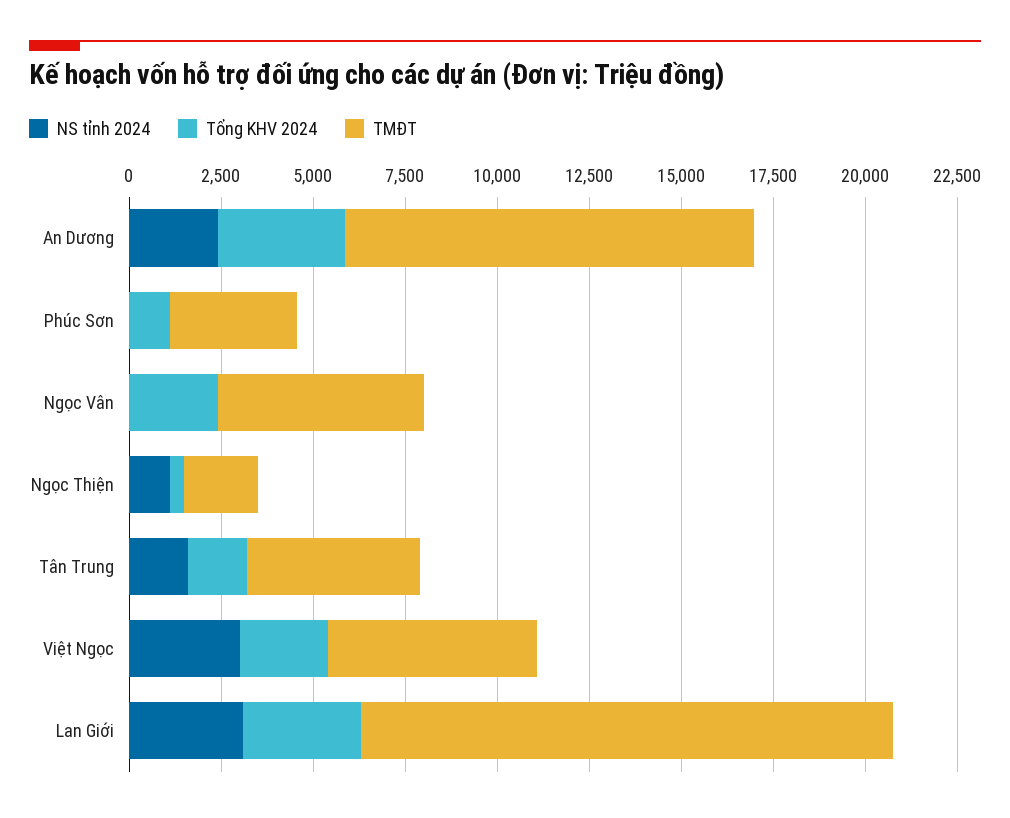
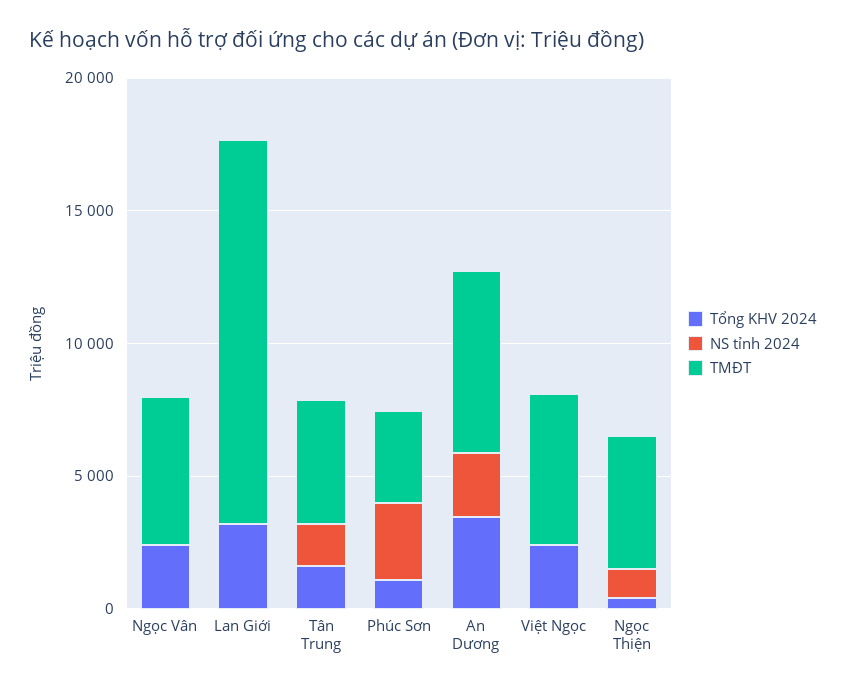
TMĐT, An Dương: 11000 -> 7000
NS tỉnh 2024, Phúc Sơn: 0 -> 3000
TMĐT, Ngọc Thiện: 2000 -> 5000
NS tỉnh 2024, Việt Ngọc: 3000 -> 0
NS tỉnh 2024, Lan Giới: 3000 -> 0

